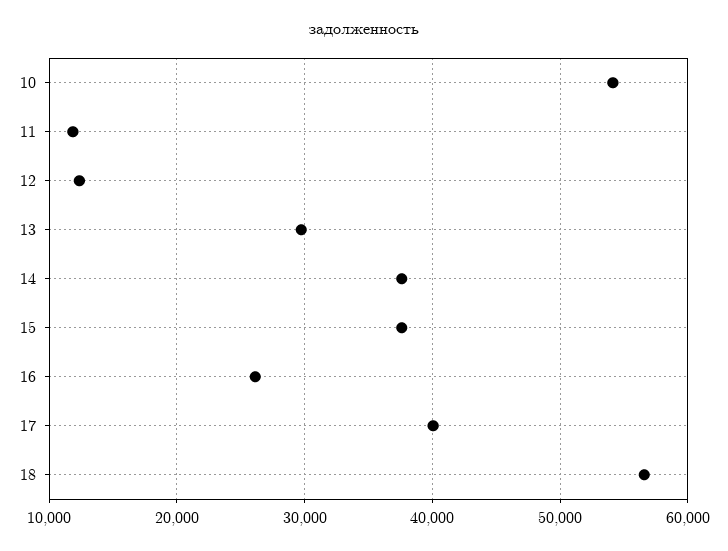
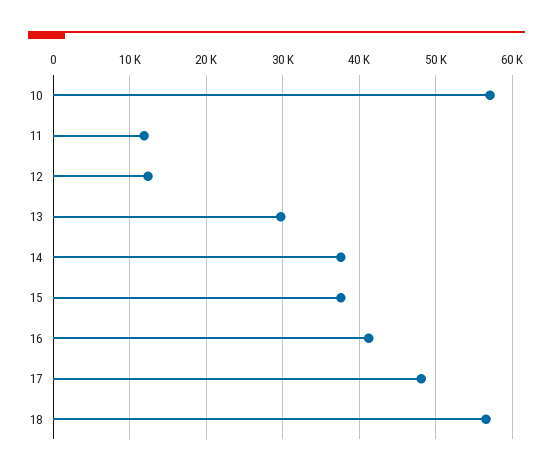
10: 54000 -> 57000
16: 26000 -> 41000
17: 40000 -> 48000

